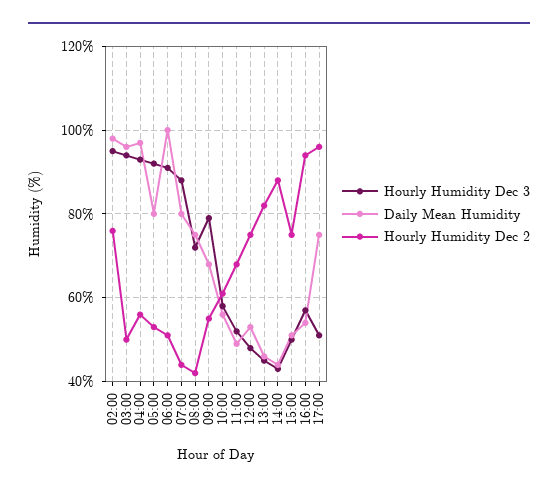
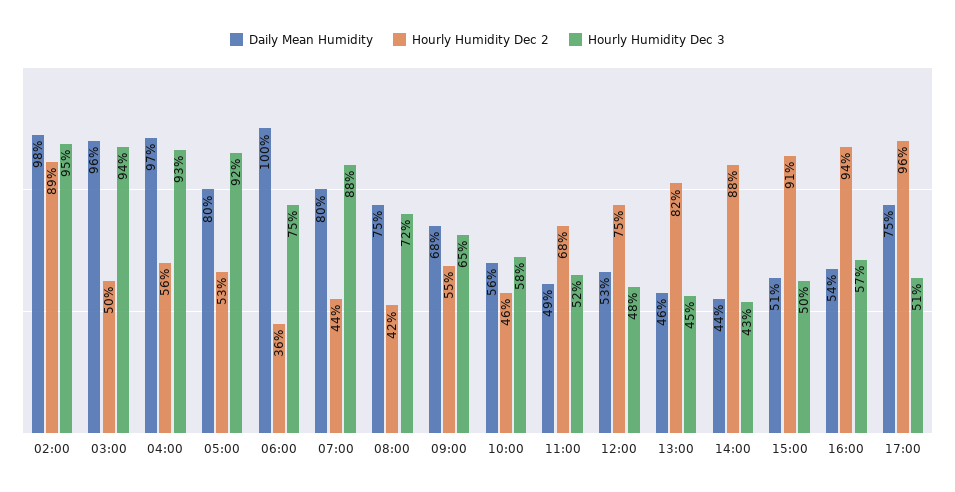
Hourly Humidity Dec 2, 02:00: 75 -> 89
Hourly Humidity Dec 3, 06:00: 90 -> 75
Hourly Humidity Dec 2, 06:00: 50 -> 36
Hourly Humidity Dec 3, 09:00: 80 -> 65
Hourly Humidity Dec 2, 10:00: 60 -> 46
Hourly Humidity Dec 2, 15:00: 75 -> 91

